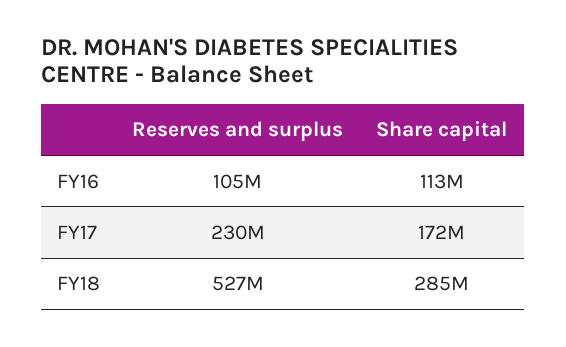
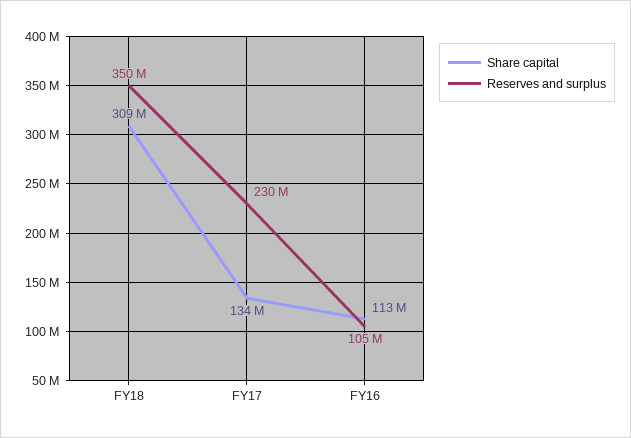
Share capital, FY17: 172000000 -> 134000000
Reserves and surplus, FY18: 527000000 -> 350000000
Share capital, FY18: 285000000 -> 309000000

